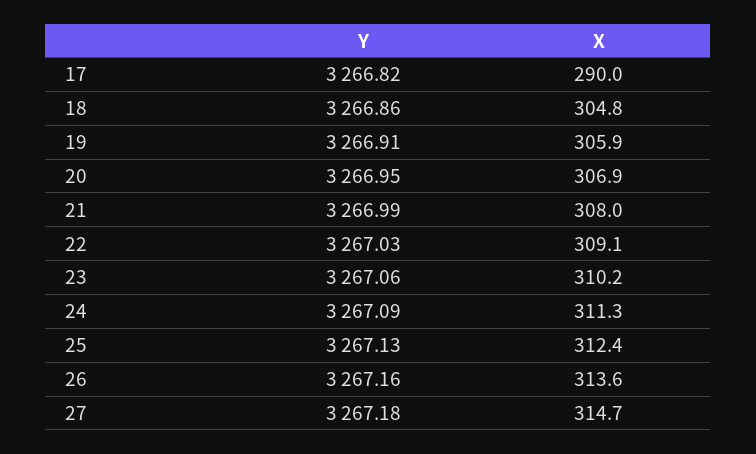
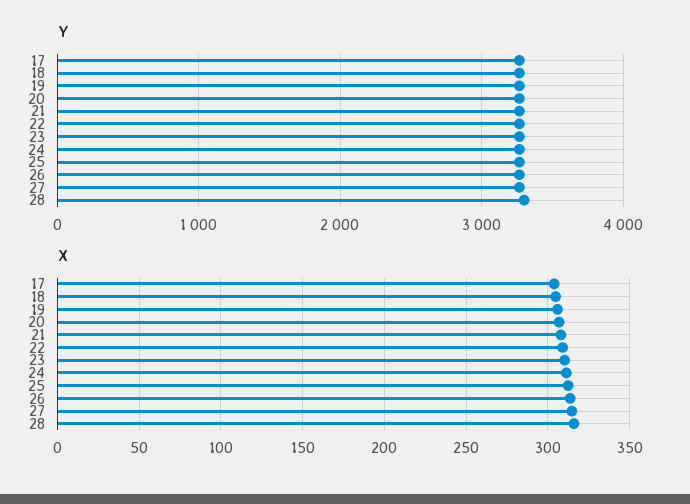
X, 17: 290 -> 305
Y, 28: none -> 3300
X, 28: none -> 315

